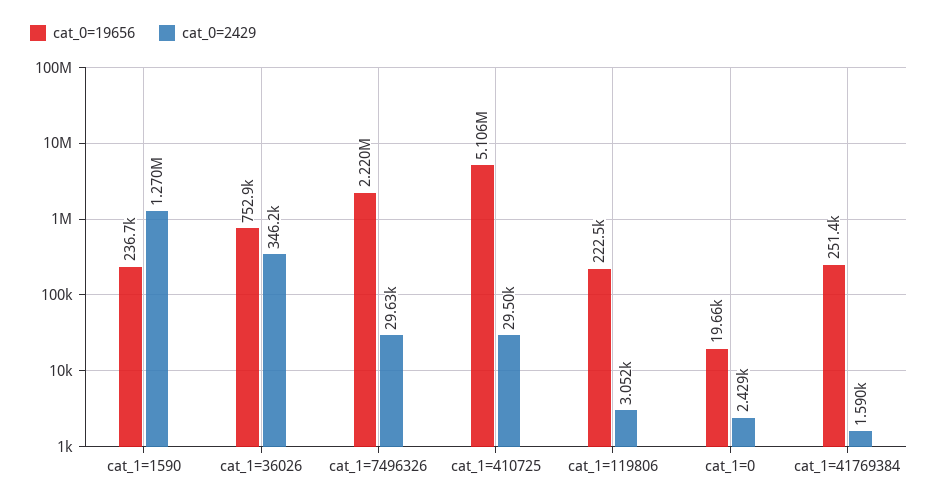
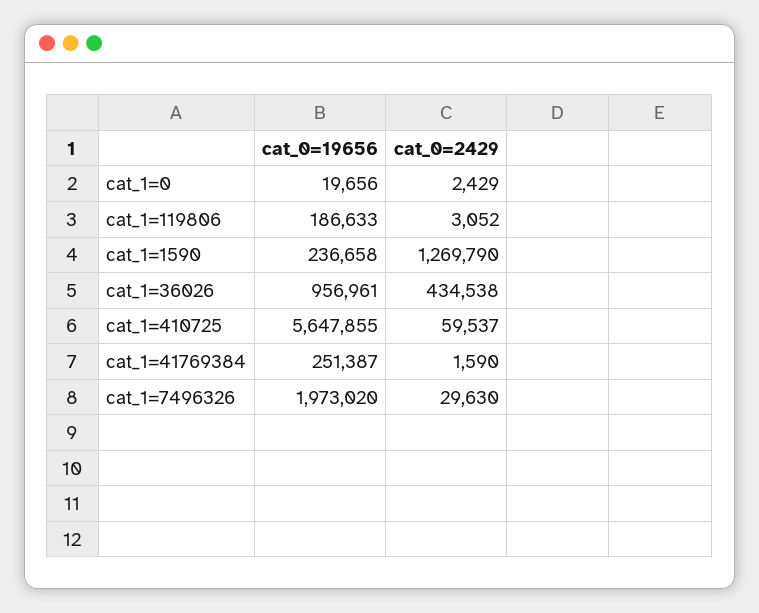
cat_0=19656, cat_1=36026: 752900 -> 956961
cat_0=2429, cat_1=36026: 346200 -> 434538
cat_0=19656, cat_1=7496326: 2220000 -> 1973020
cat_0=19656, cat_1=410725: 5106000 -> 5647855
cat_0=2429, cat_1=410725: 29500 -> 59537
cat_0=19656, cat_1=119806: 222500 -> 186633

